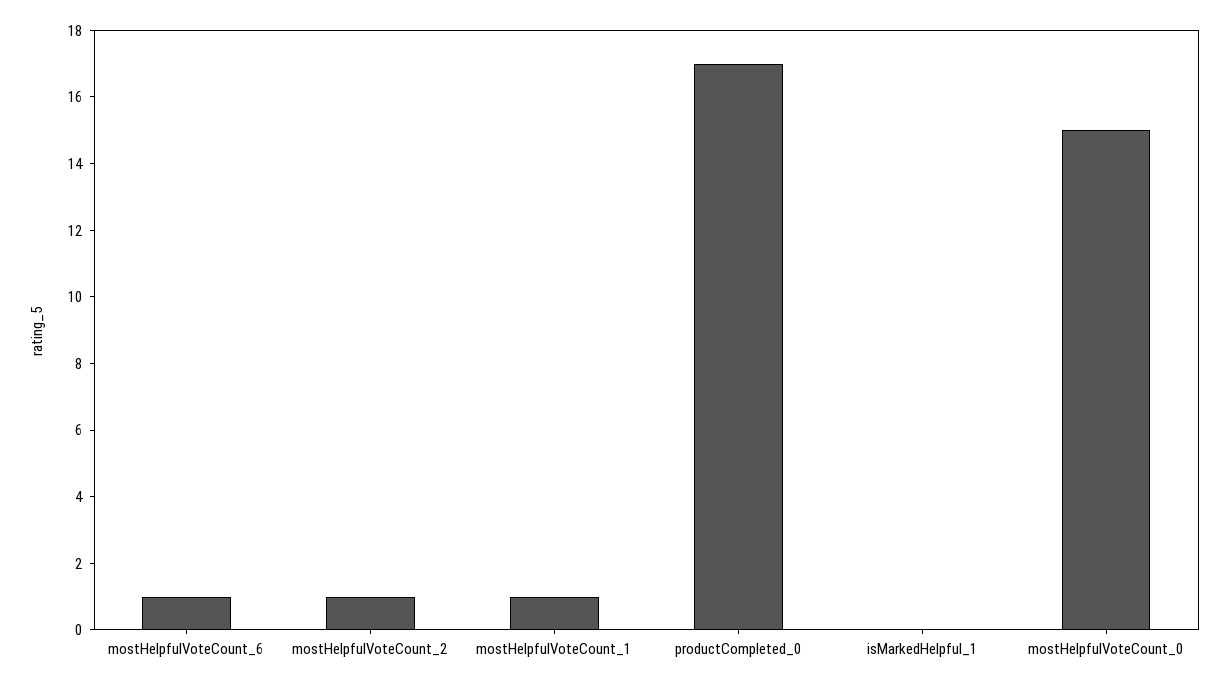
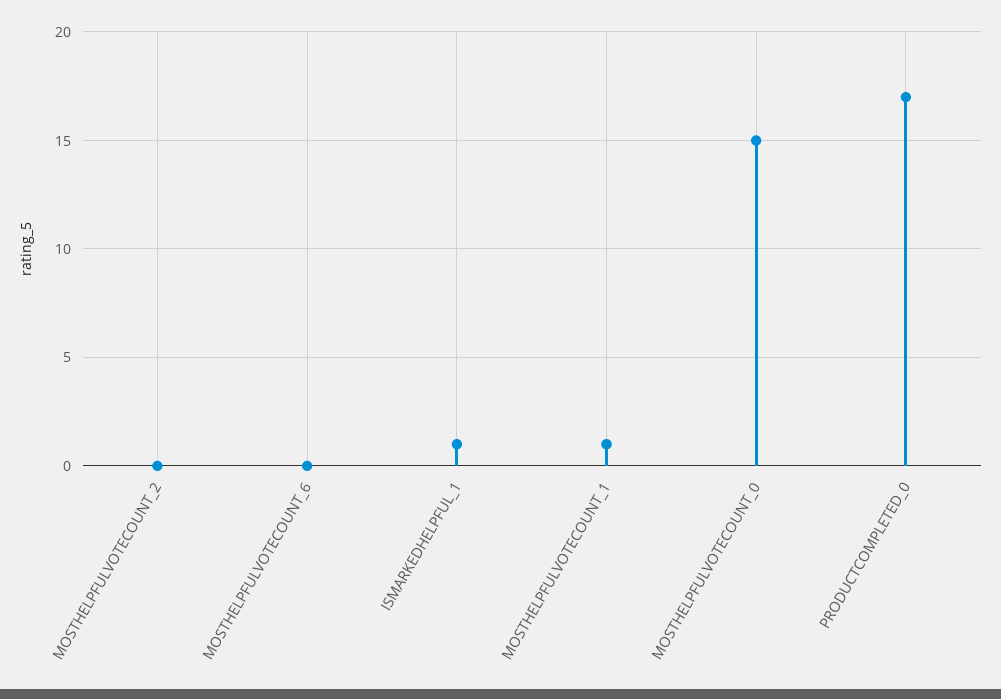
mostHelpfulVoteCount_6: 1 -> 0
mostHelpfulVoteCount_2: 1 -> 0
isMarkedHelpful_1: 0 -> 1

